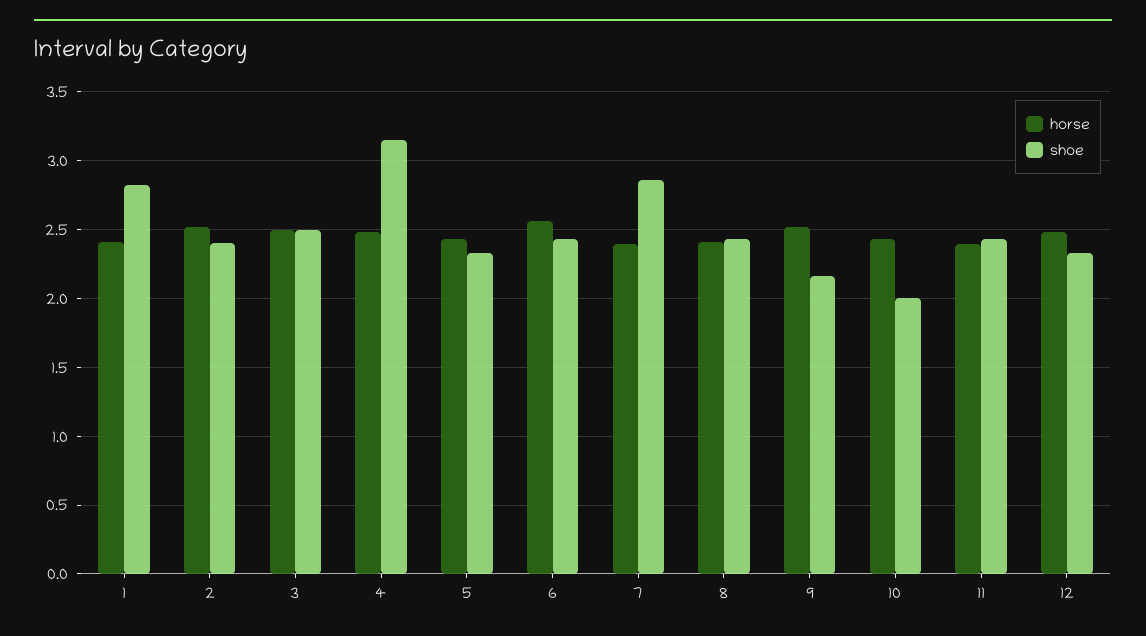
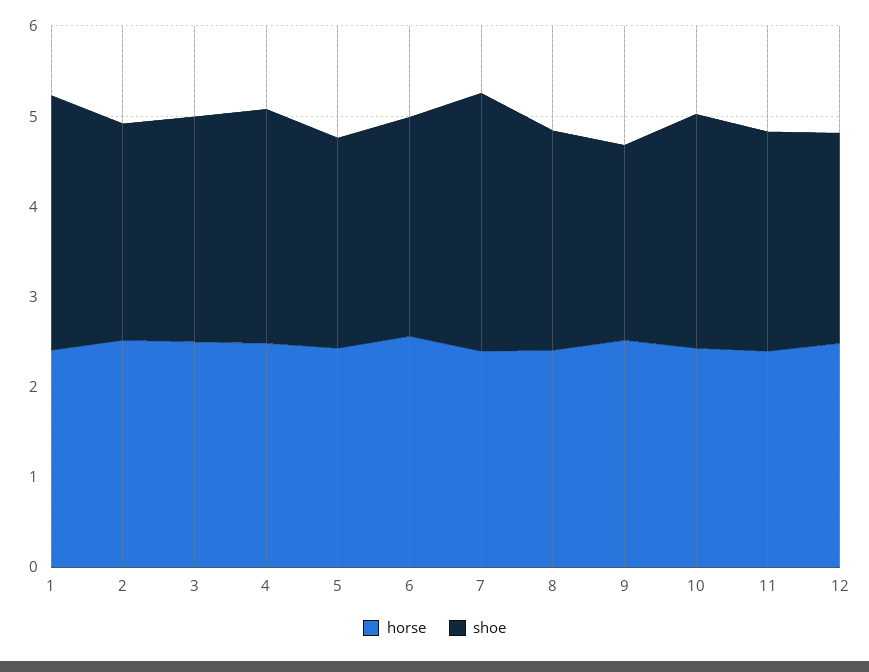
shoe, 4: 3.15 -> 2.6
shoe, 10: 2 -> 2.6

